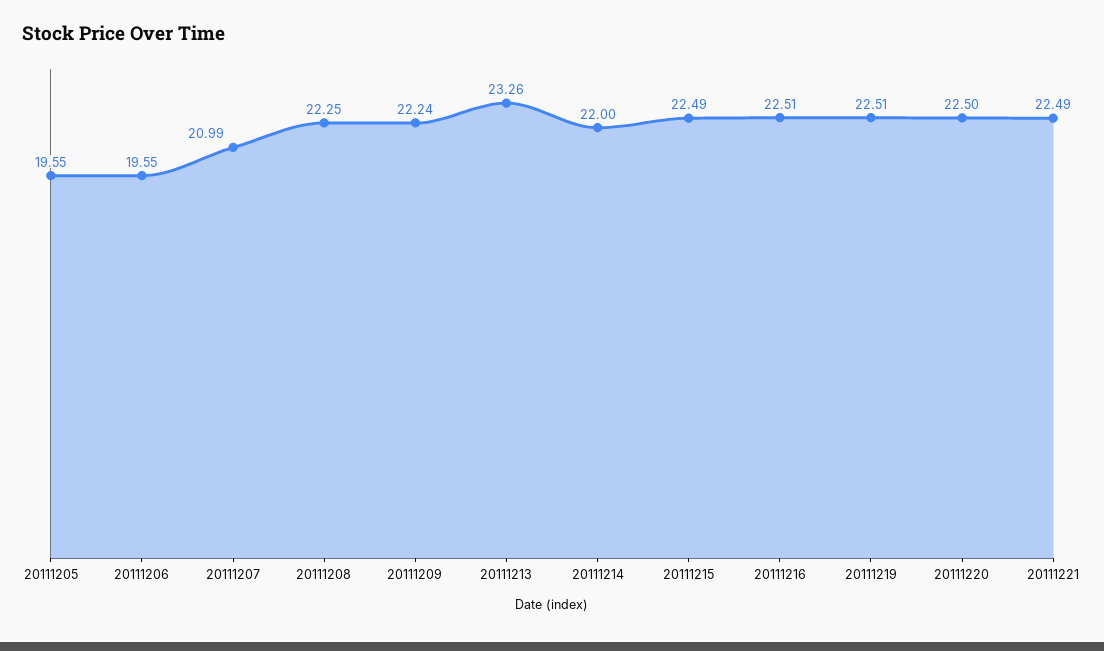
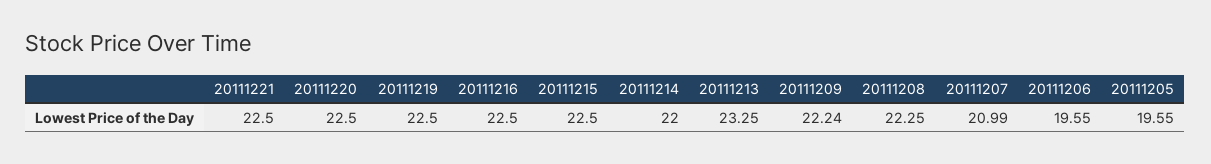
20111213: 23.26 -> 23.25
20111215: 22.49 -> 22.5
20111216: 22.51 -> 22.5
20111219: 22.51 -> 22.5
20111221: 22.49 -> 22.5

